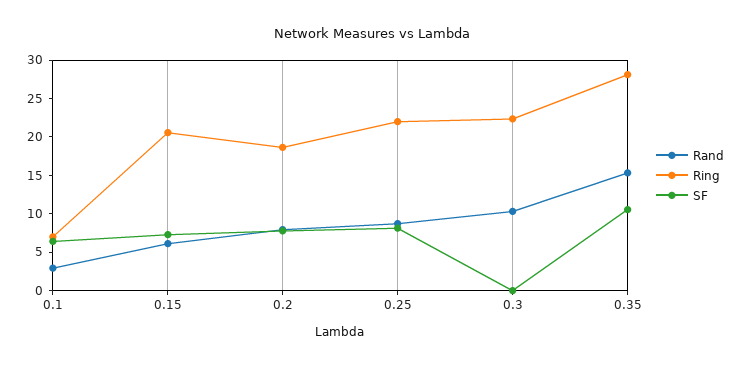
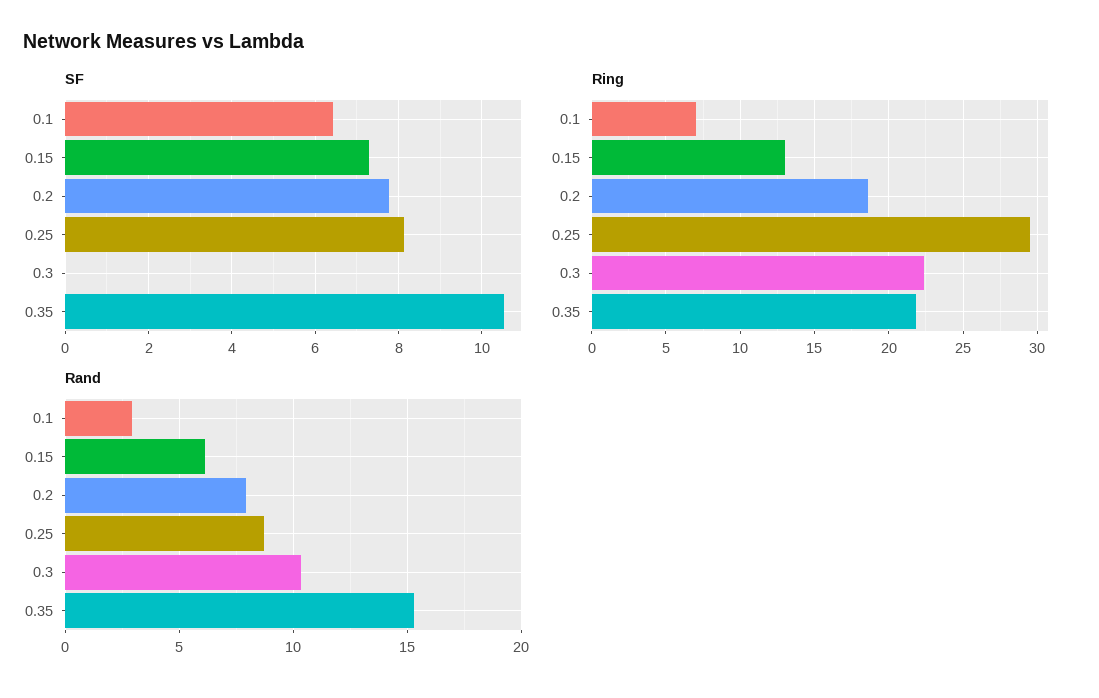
Ring, 0.15: 20 -> 13
Ring, 0.25: 22.5 -> 29.5
Ring, 0.35: 27.5 -> 22

